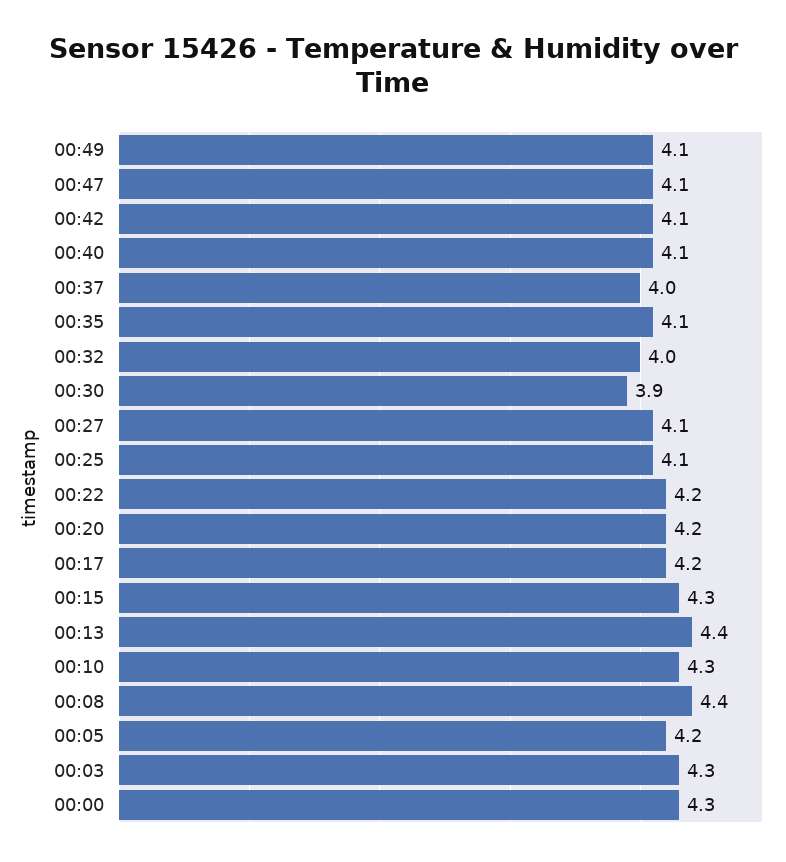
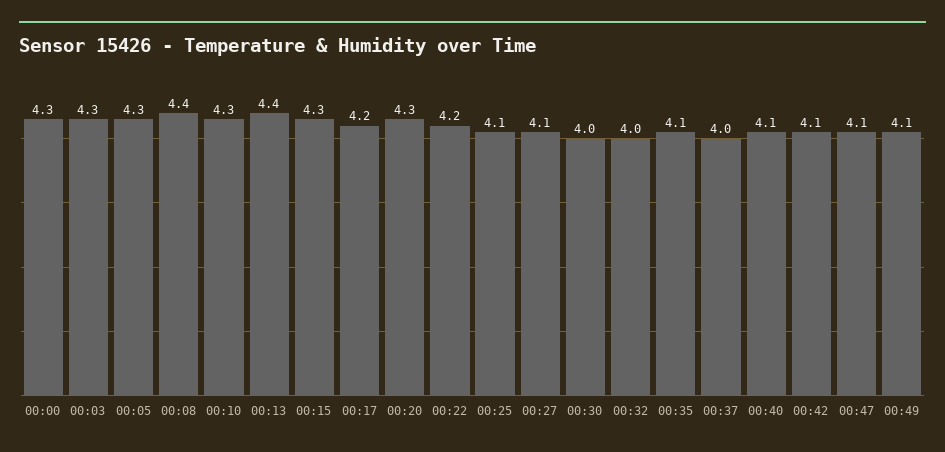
00:30: 3.9 -> 4
00:20: 4.2 -> 4.3
00:05: 4.2 -> 4.3

